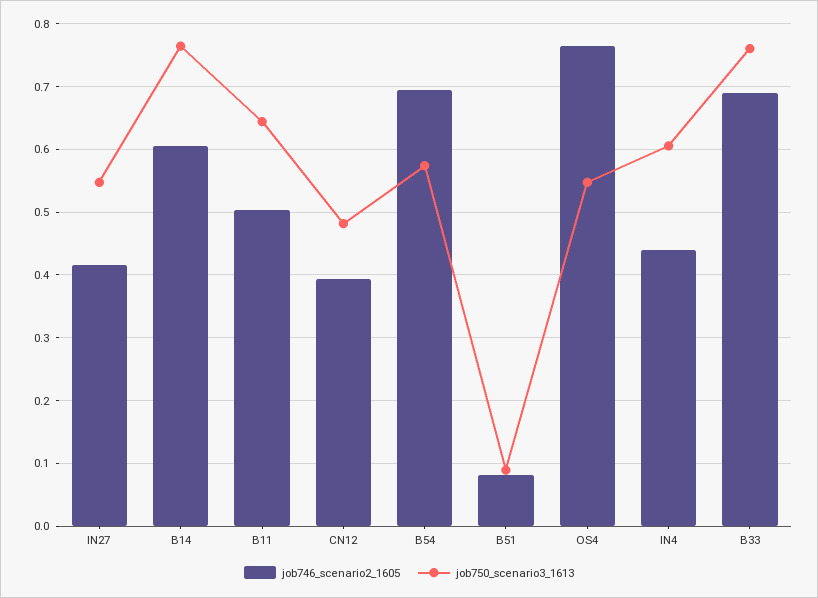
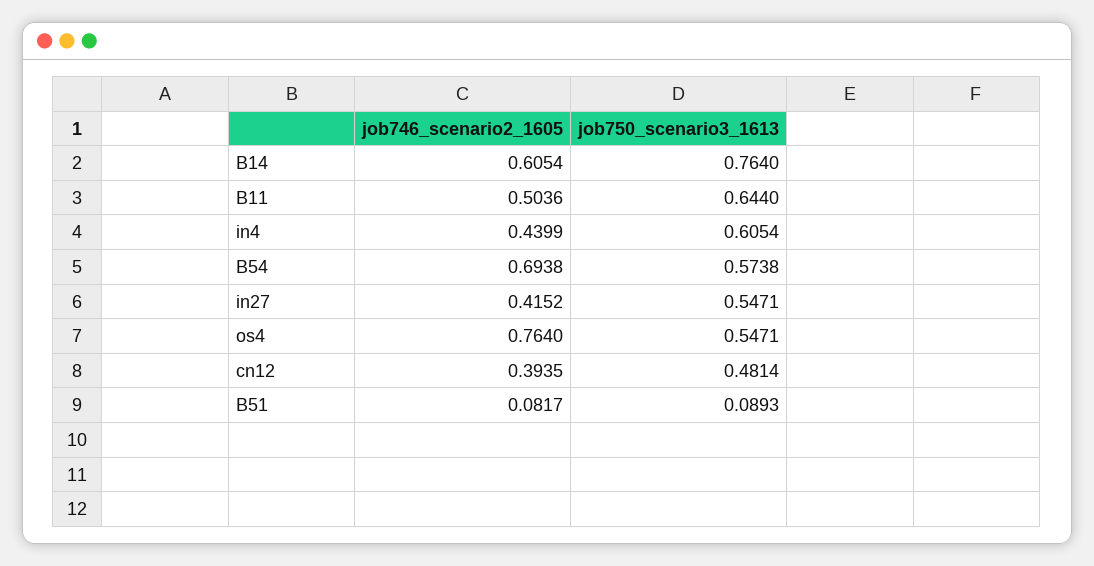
job746_scenario2_1605, B33: 0.69 -> none
job750_scenario3_1613, B33: 0.76 -> none

